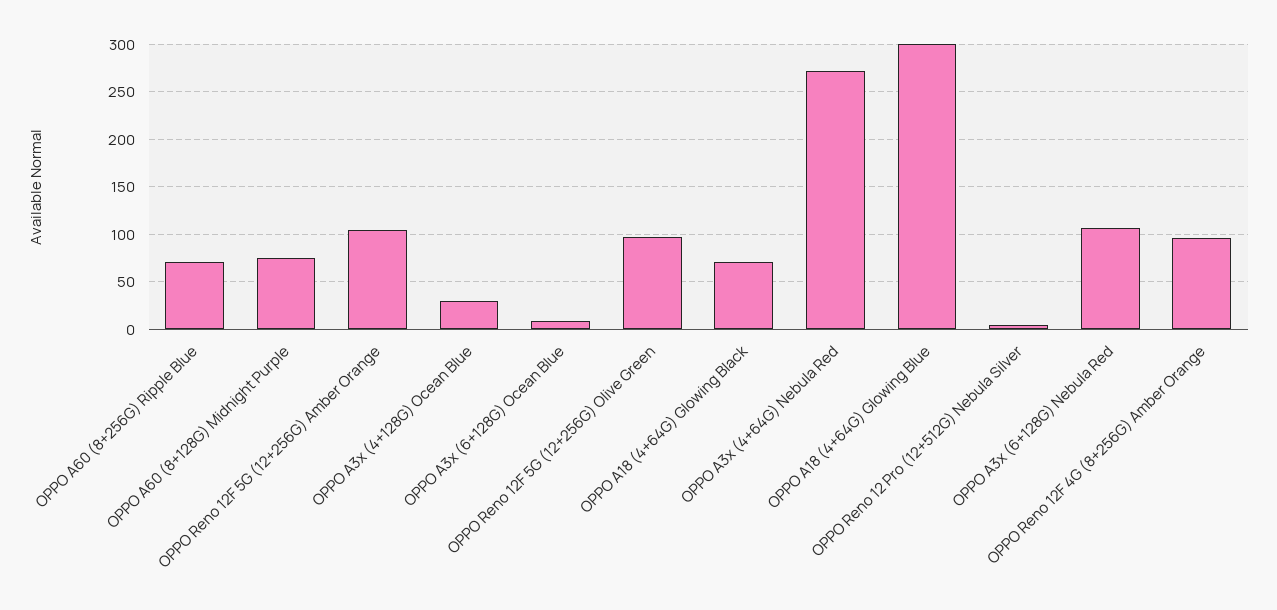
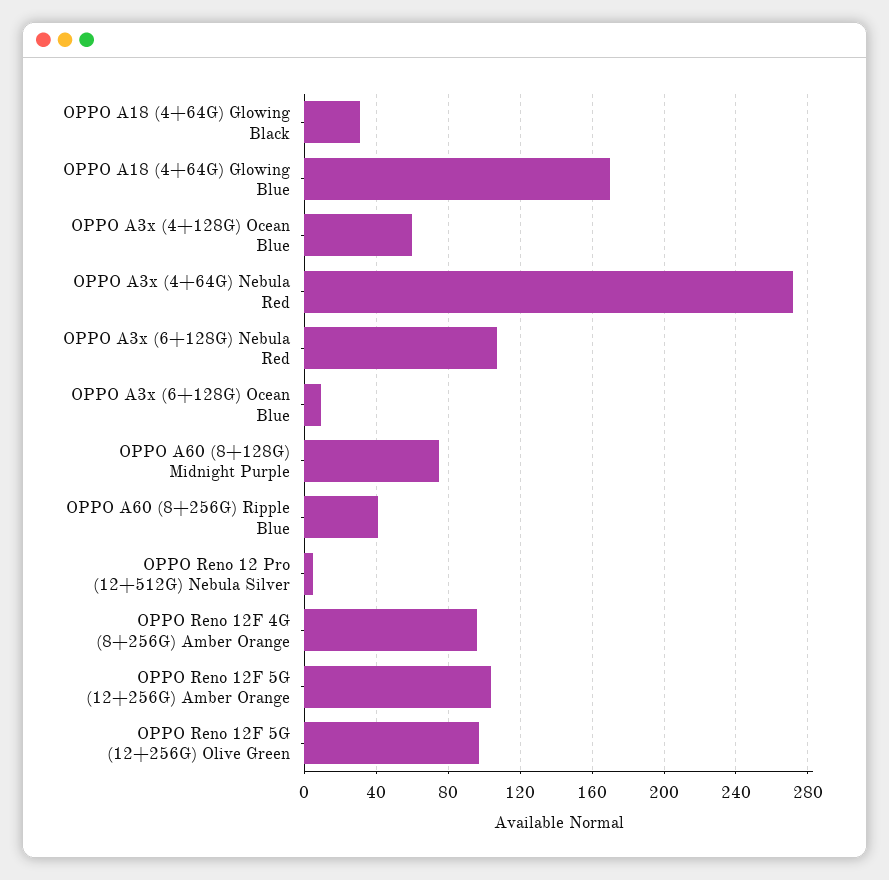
OPPO A60 (8+256G) Ripple Blue: 70 -> 40
OPPO A3x (4+128G) Ocean Blue: 30 -> 60
OPPO A18 (4+64G) Glowing Black: 70 -> 30
OPPO A18 (4+64G) Glowing Blue: 300 -> 170

